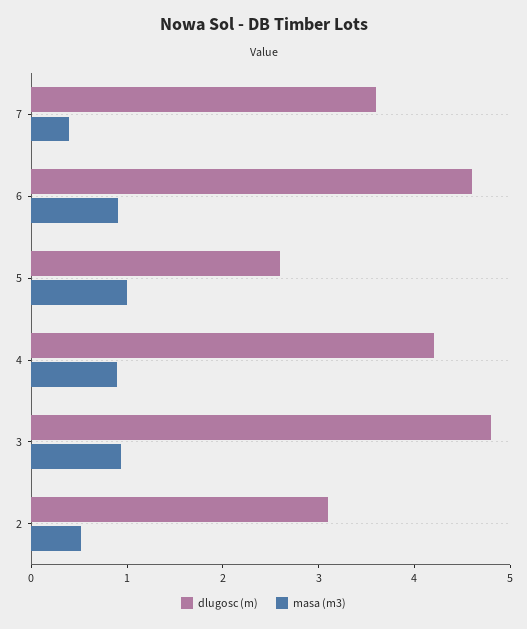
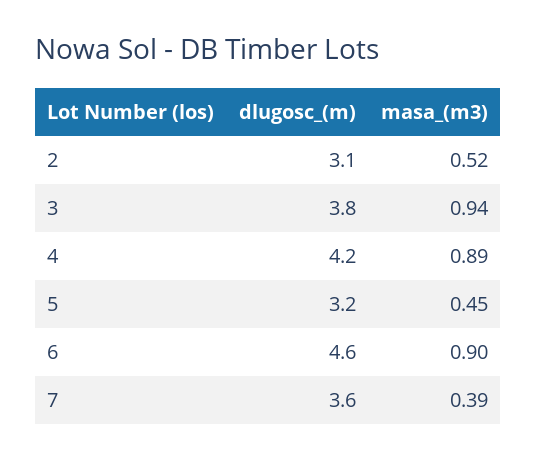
dlugosc (m), 5: 2.6 -> 3.2
masa (m3), 5: 1 -> 0.45
dlugosc (m), 3: 4.8 -> 3.8

